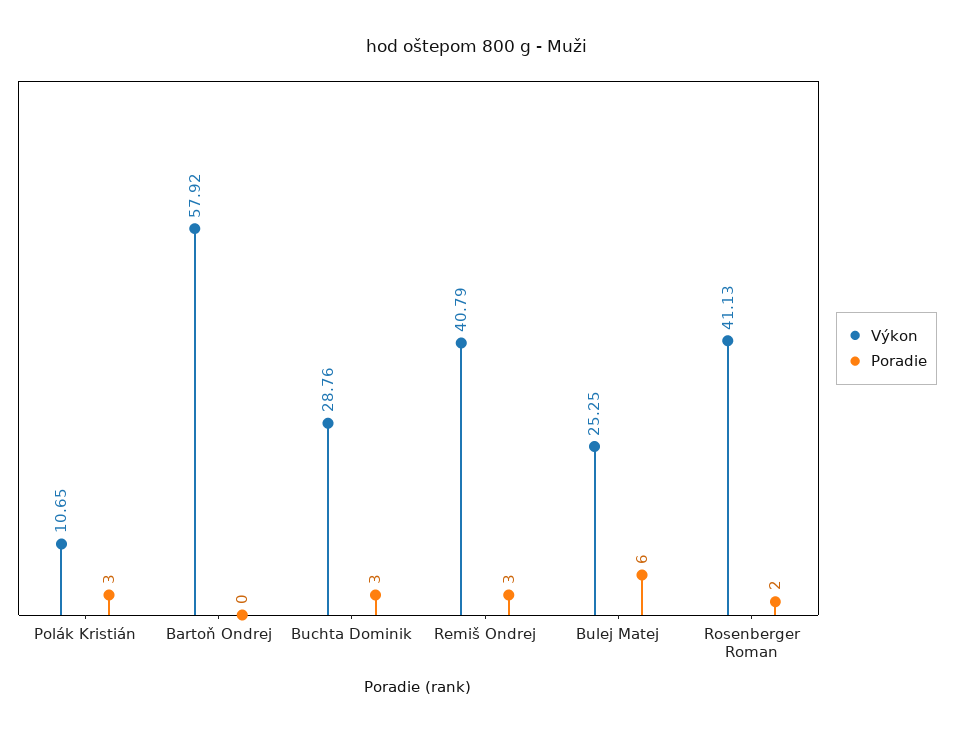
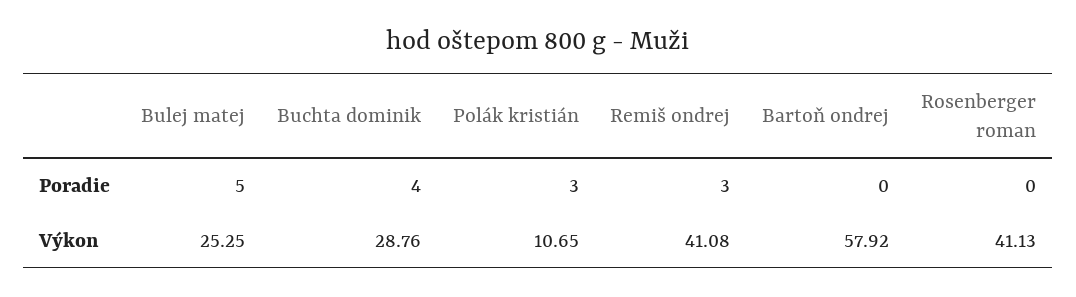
Poradie, Buchta Dominik: 3 -> 4
Výkon, Remiš Ondrej: 40.79 -> 41.08
Poradie, Bulej Matej: 6 -> 5
Poradie, Rosenberger Roman: 2 -> 0

